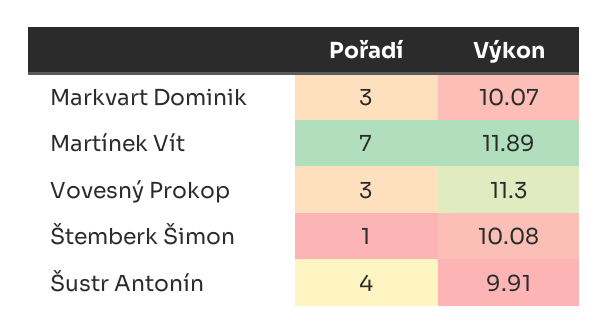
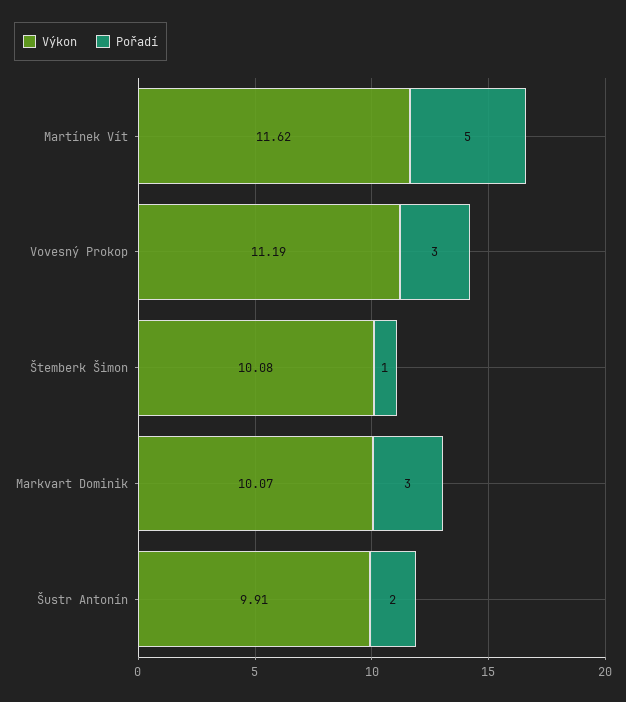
Pořadí, Martínek Vít: 7 -> 5
Výkon, Martínek Vít: 11.89 -> 11.62
Výkon, Vovesný Prokop: 11.3 -> 11.19
Pořadí, Šustr Antonín: 4 -> 2

